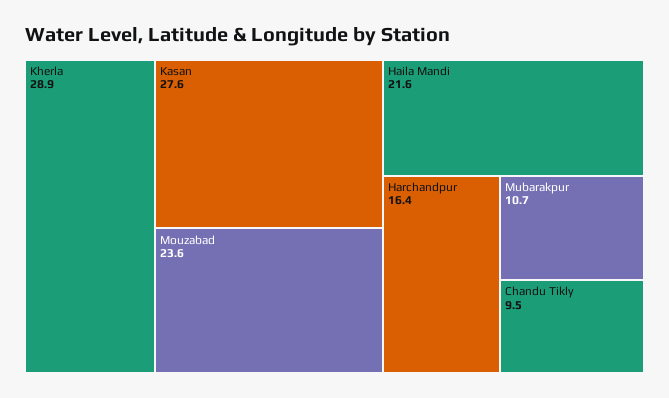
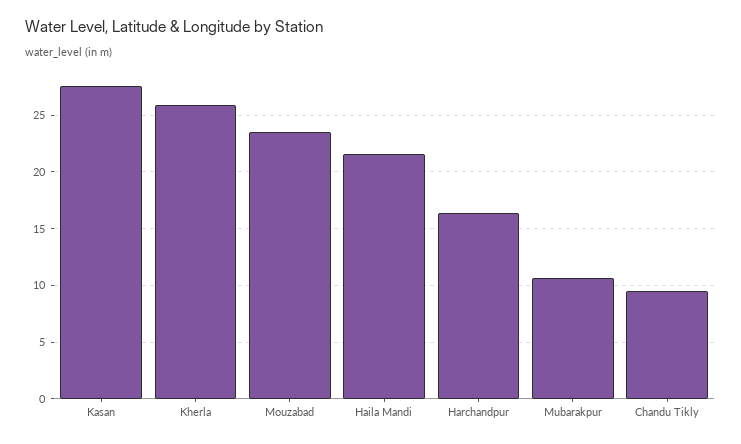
Kherla: 28.9 -> 26

